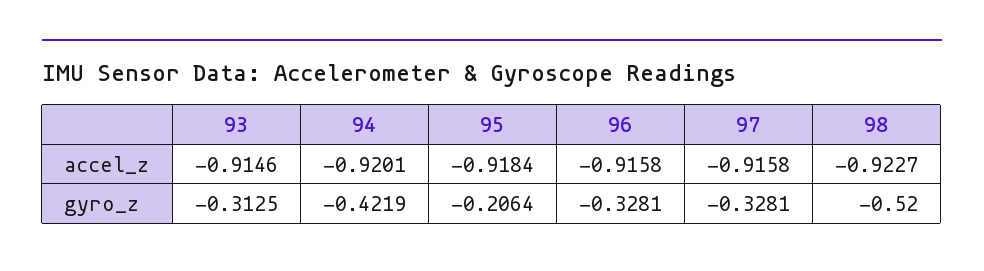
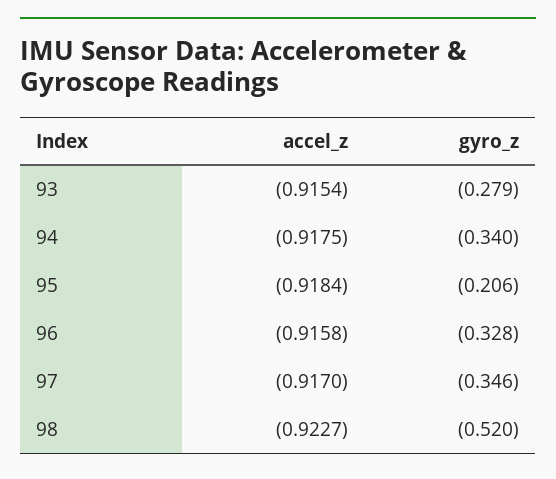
93, accel_z: -0.9146 -> -0.9154
94, accel_z: -0.9201 -> -0.9175
97, accel_z: -0.9158 -> -0.917
93, gyro_z: -0.3125 -> -0.279
94, gyro_z: -0.4219 -> -0.34
97, gyro_z: -0.3281 -> -0.346

